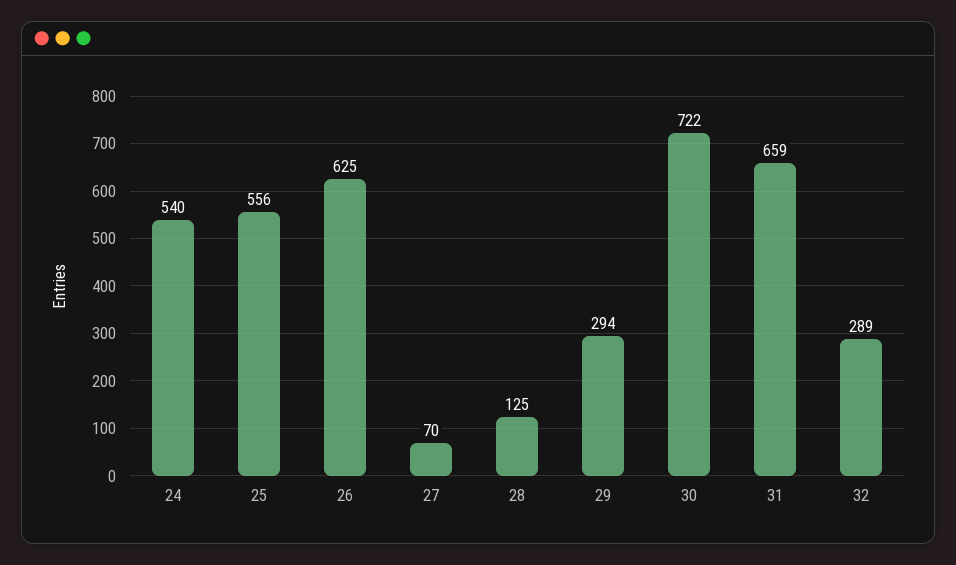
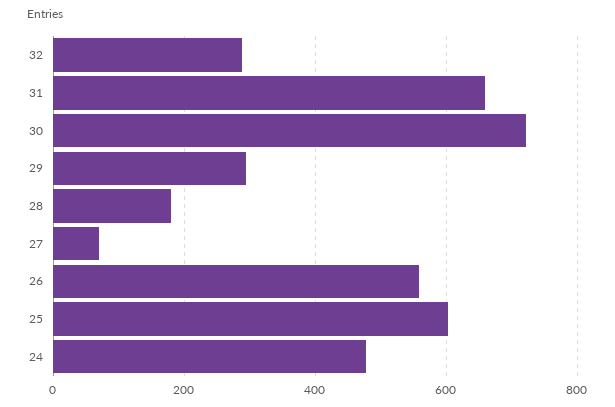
24: 540 -> 480
25: 556 -> 600
26: 625 -> 560
28: 125 -> 180

